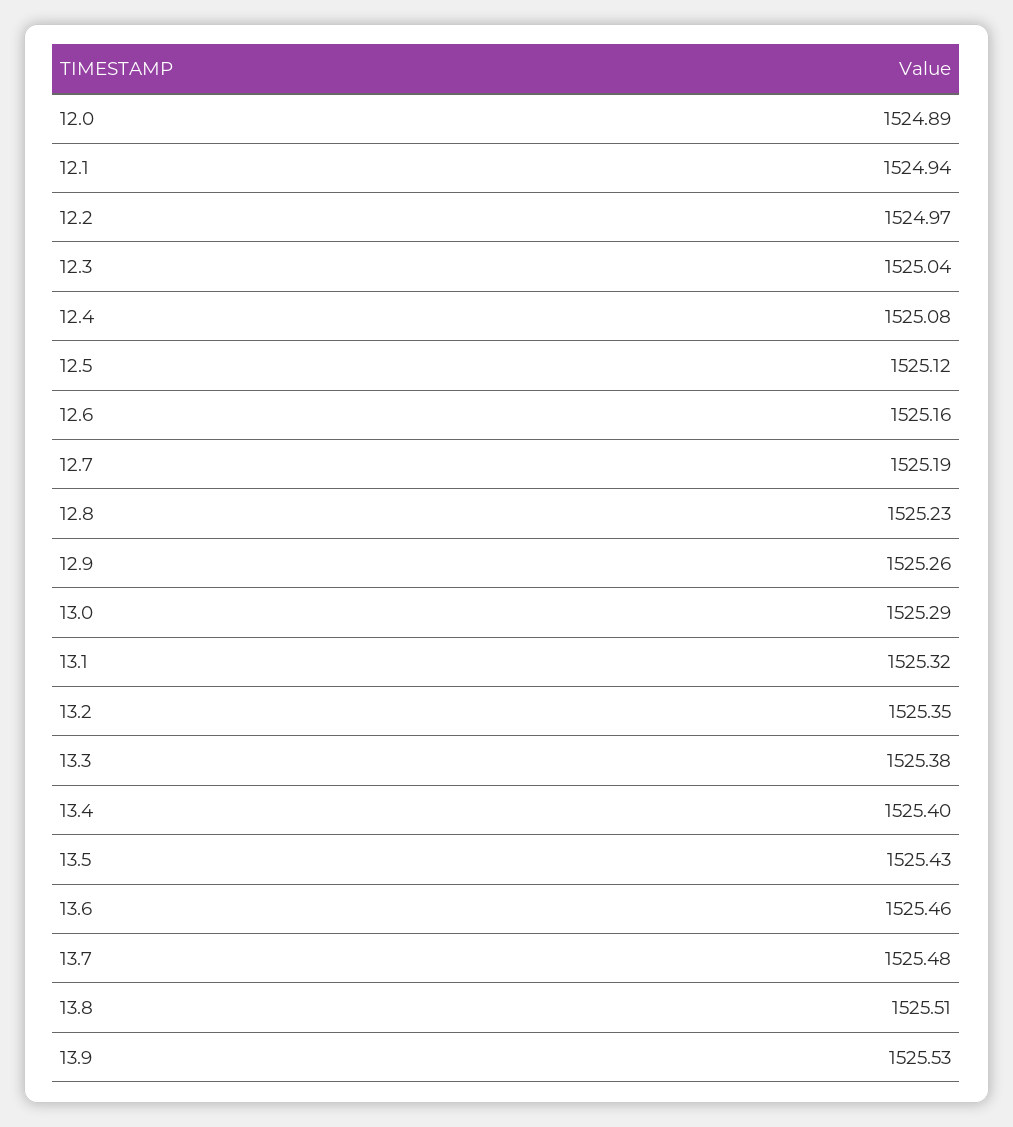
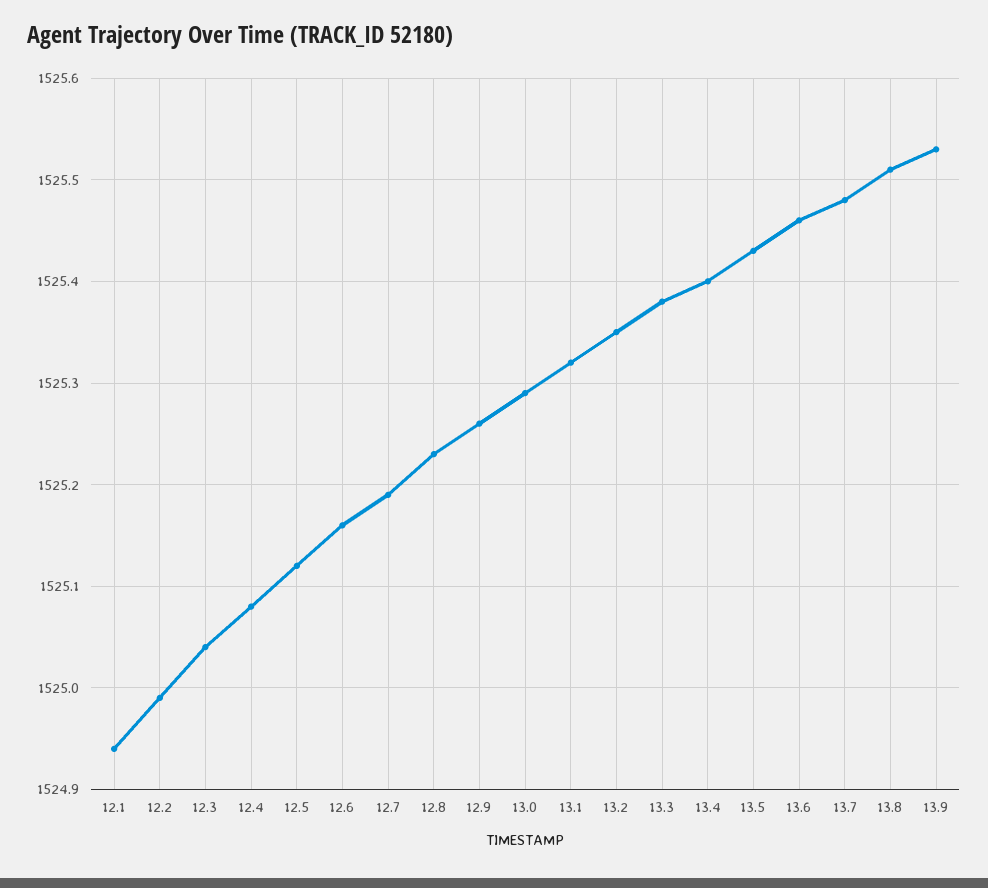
12.0: 1524.89 -> none
12.2: 1524.97 -> 1524.99

